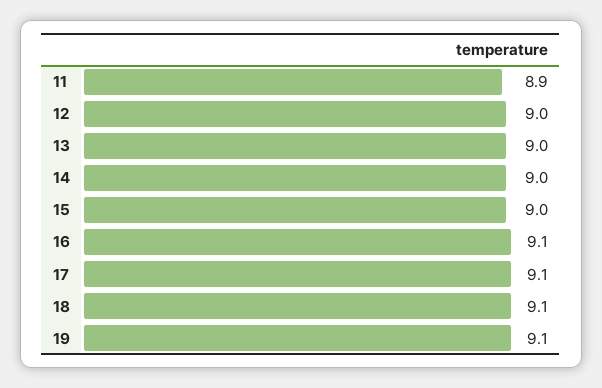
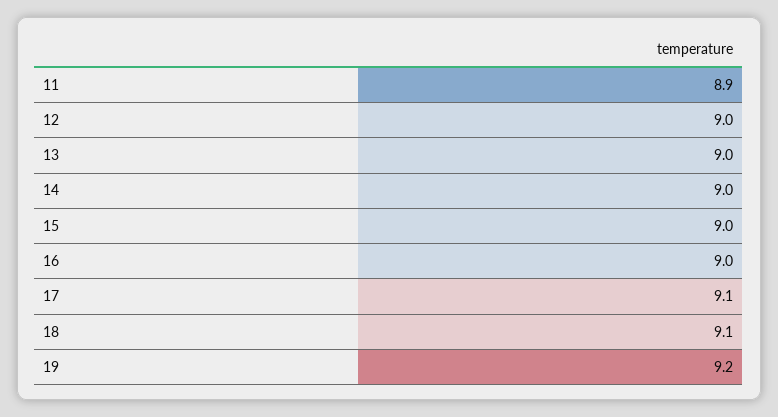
16: 9.1 -> 9
19: 9.1 -> 9.2

